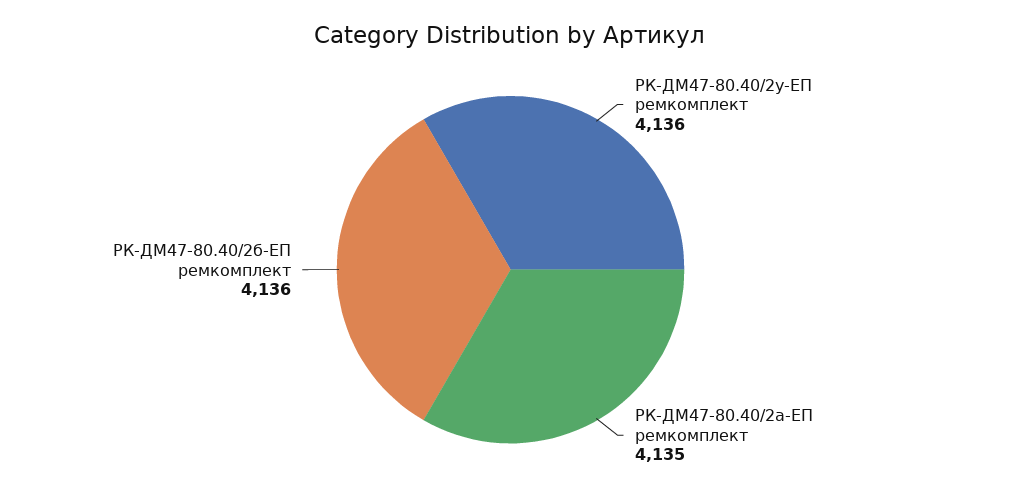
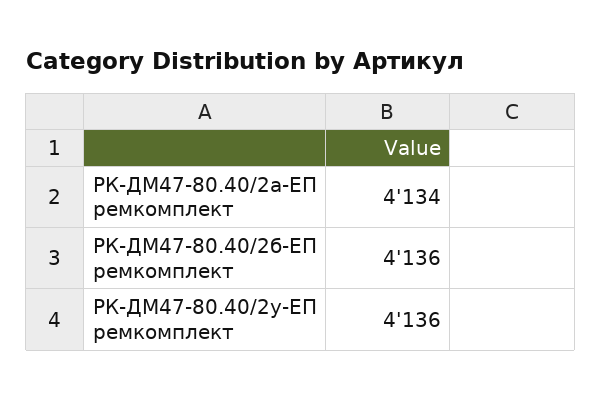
РК-ДМ47-80.40/2а-ЕП ремкомплект: 4135 -> 4134

